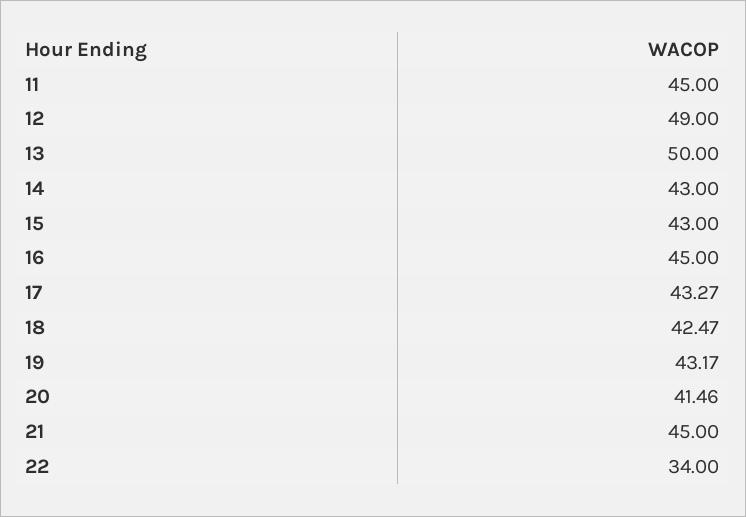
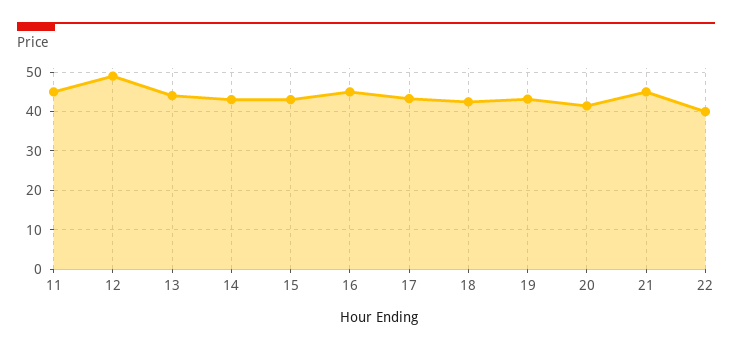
13: 50 -> 44
22: 34 -> 40

